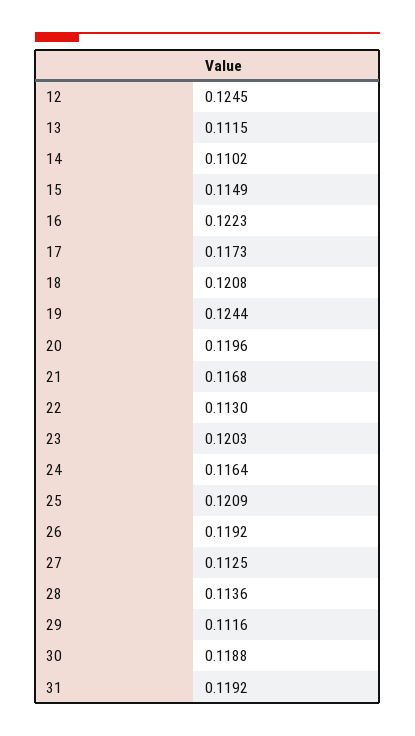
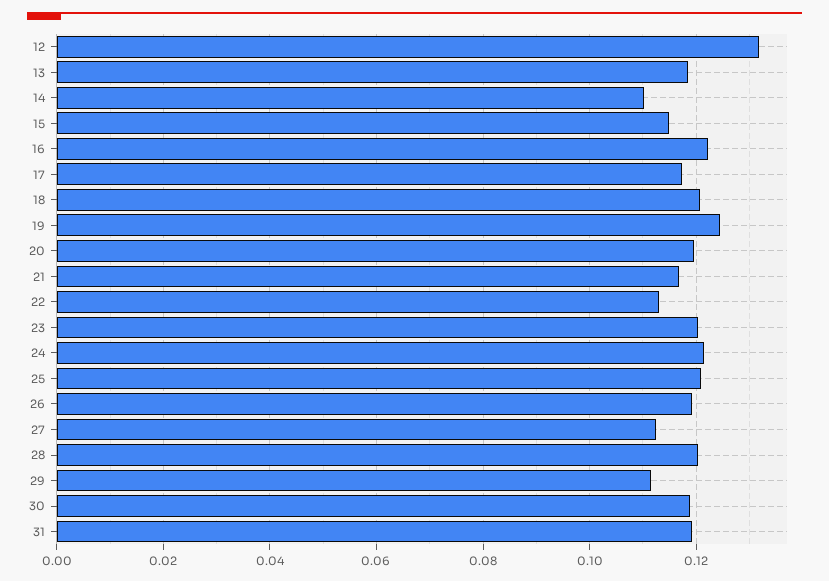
12: 0.1245 -> 0.132
13: 0.1115 -> 0.118
24: 0.1164 -> 0.122
28: 0.1136 -> 0.12

